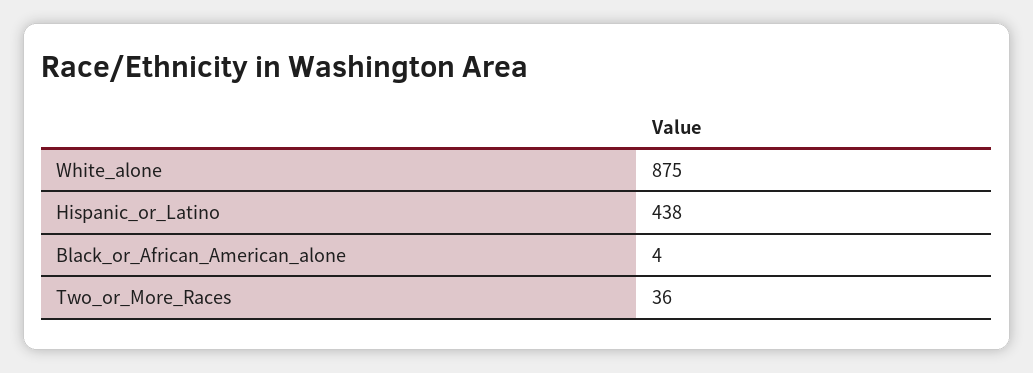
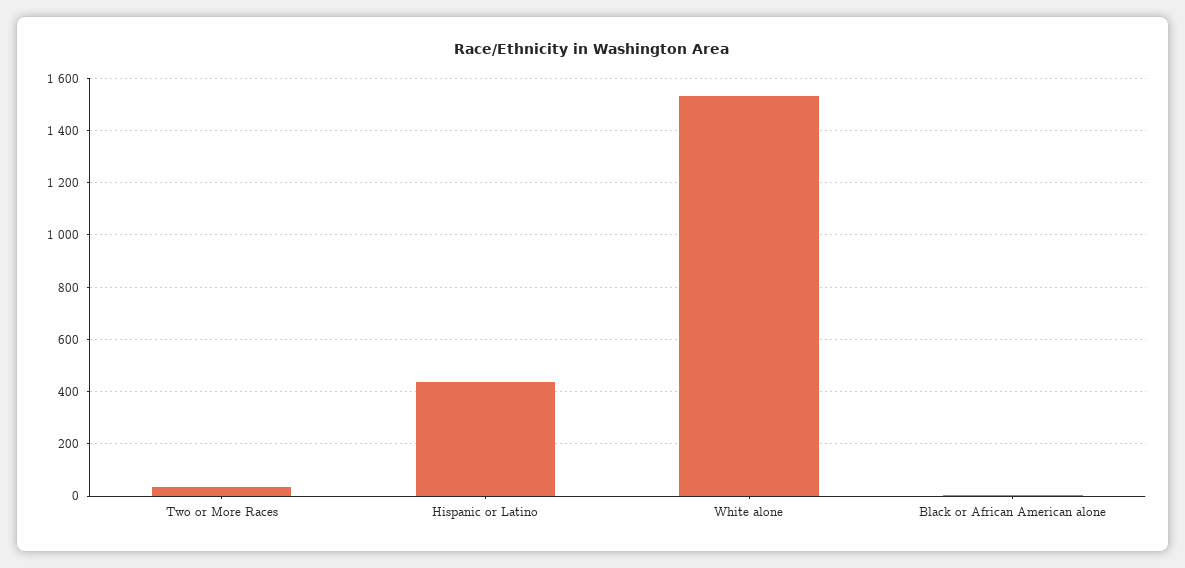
White_alone: 875 -> 1525

